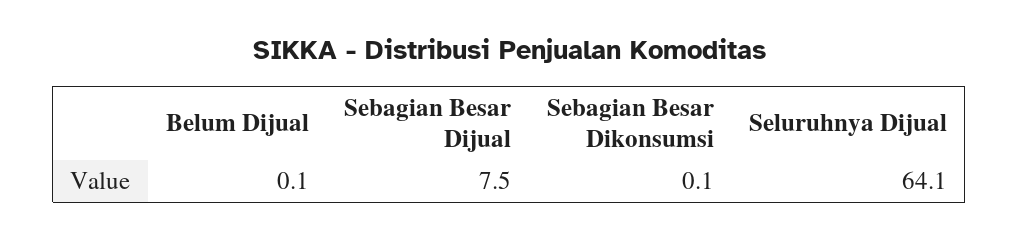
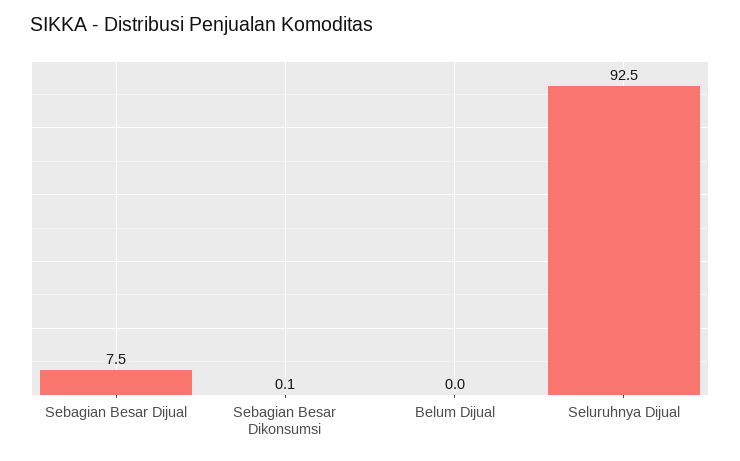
Belum Dijual: 0.1 -> 0
Seluruhnya Dijual: 64.1 -> 92.5

